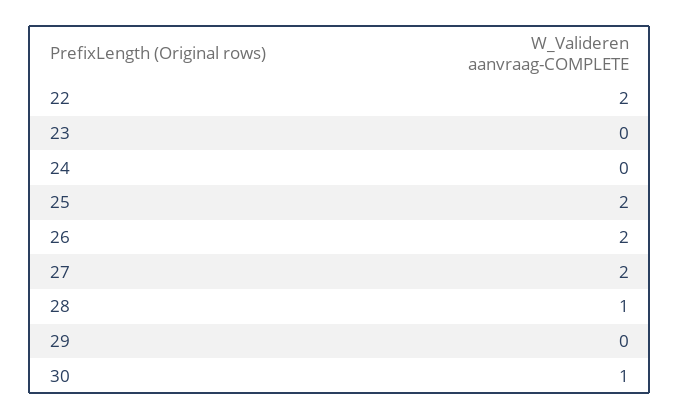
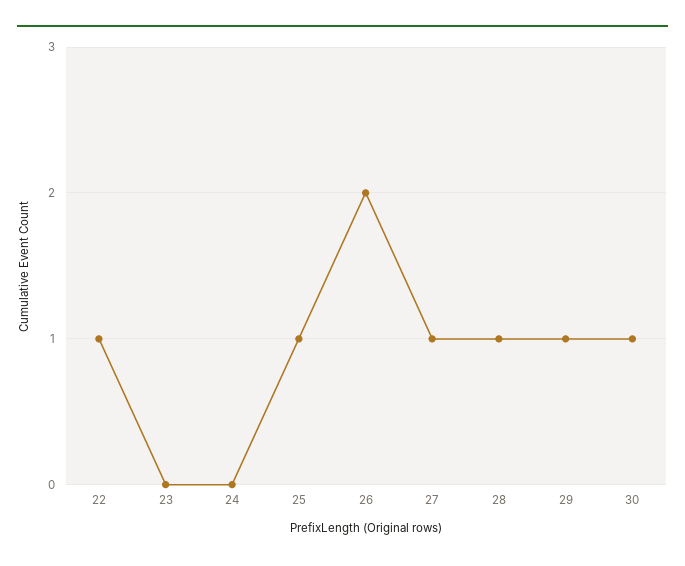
22: 2 -> 1
25: 2 -> 1
27: 2 -> 1
29: 0 -> 1

